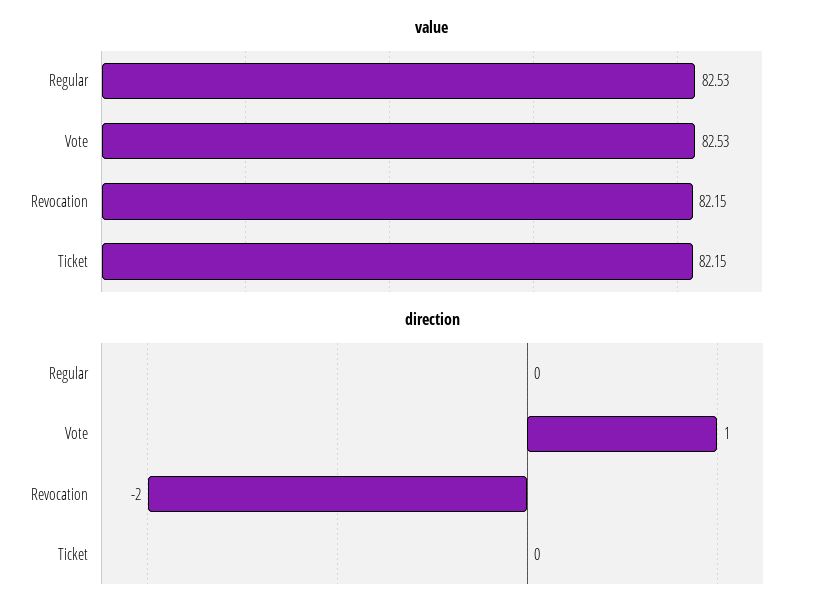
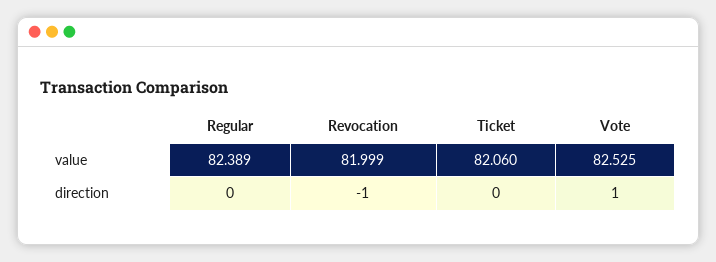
value, Regular: 82.53 -> 82.389
value, Revocation: 82.15 -> 81.999
value, Ticket: 82.15 -> 82.06
direction, Revocation: -2 -> -1

